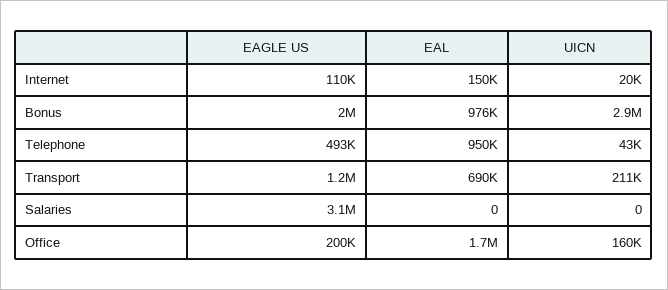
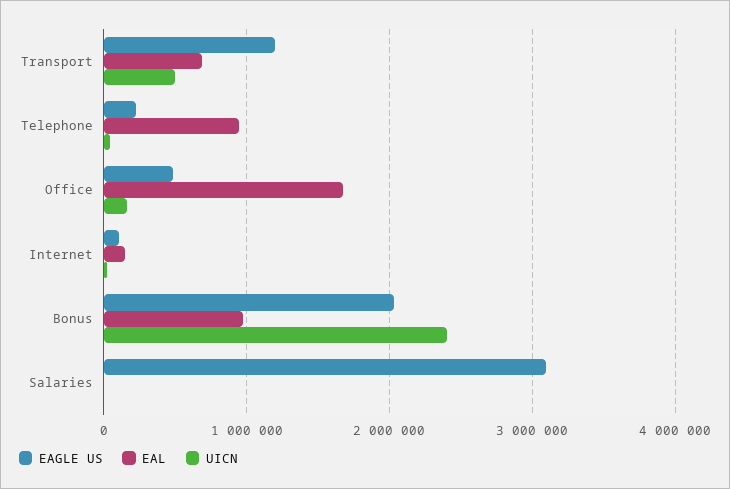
UICN, Bonus: 2900000 -> 2400000
EAGLE US, Telephone: 493000 -> 200000
UICN, Transport: 211000 -> 500000
EAGLE US, Office: 200000 -> 500000

